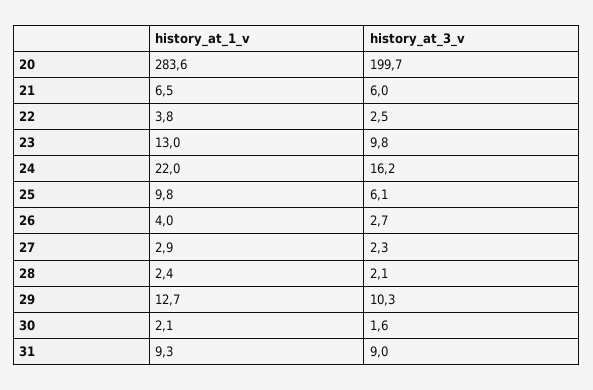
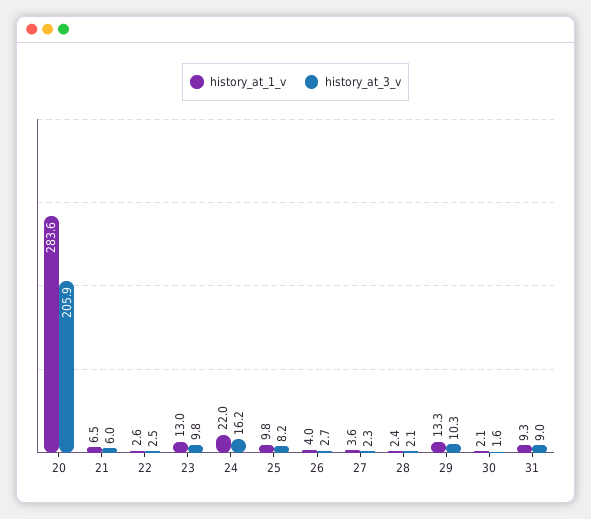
history_at_3_v, 20: 199.7 -> 205.9
history_at_1_v, 22: 3.8 -> 2.6
history_at_3_v, 25: 6.1 -> 8.2
history_at_1_v, 27: 2.9 -> 3.6
history_at_1_v, 29: 12.7 -> 13.3

